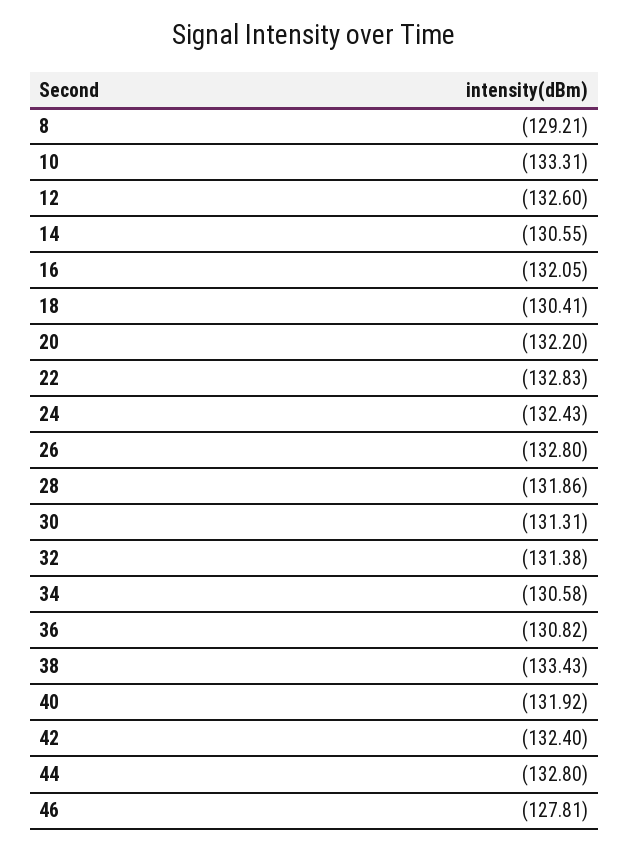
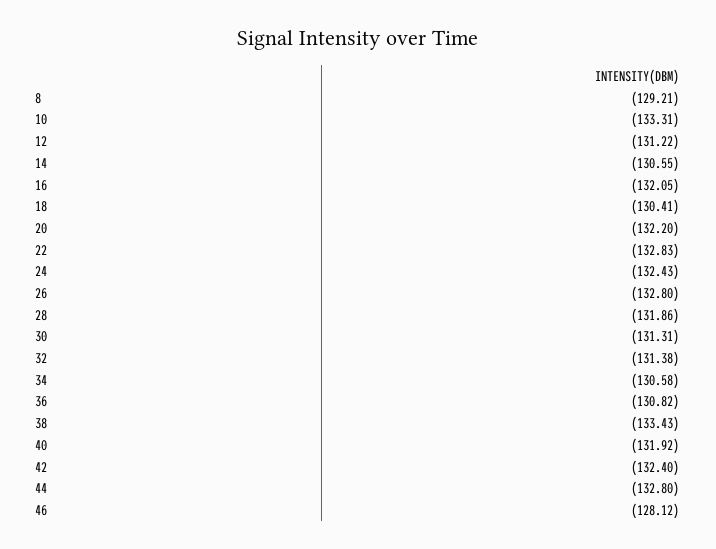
12: -132.6 -> -131.22
46: -127.81 -> -128.12

